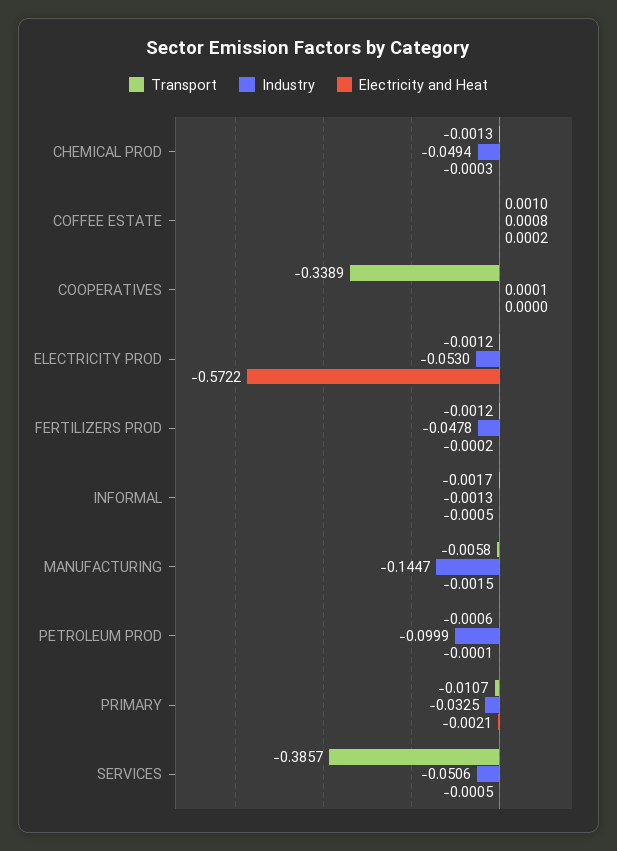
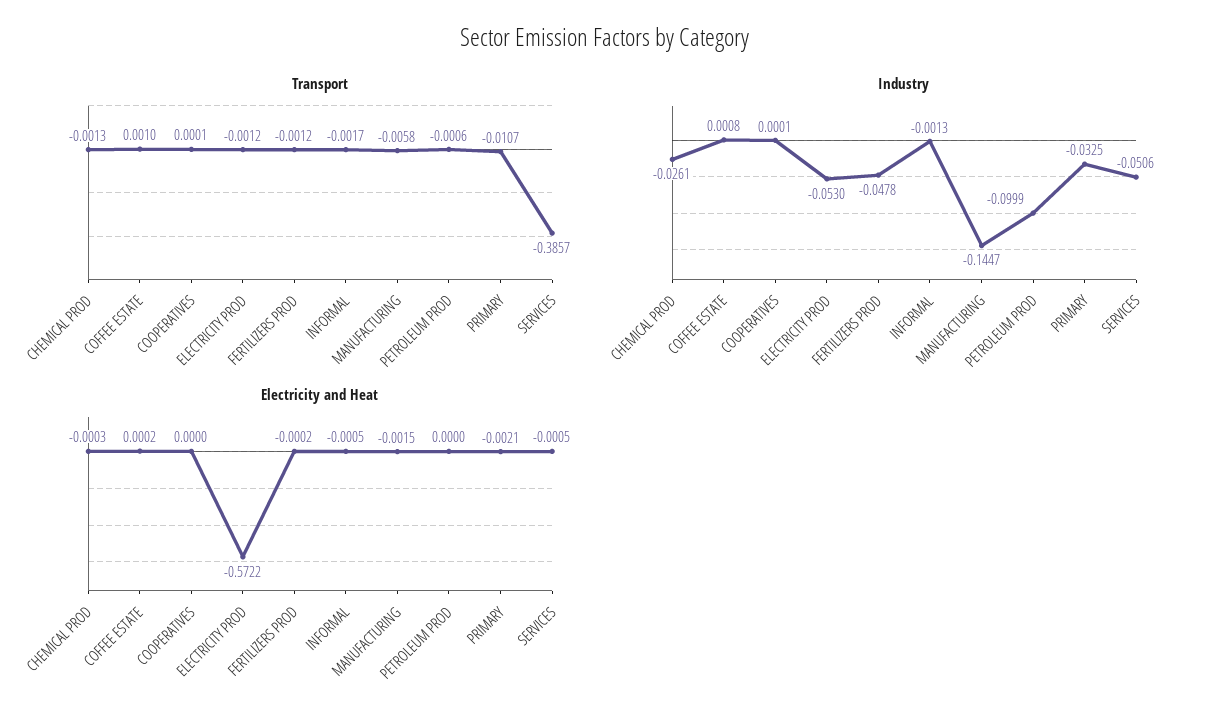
Industry, CHEMICAL PROD: -0.0494 -> -0.0261
Transport, COOPERATIVES: -0.3389 -> 0.0001
Electricity and Heat, PETROLEUM PROD: -0.0001 -> 0

